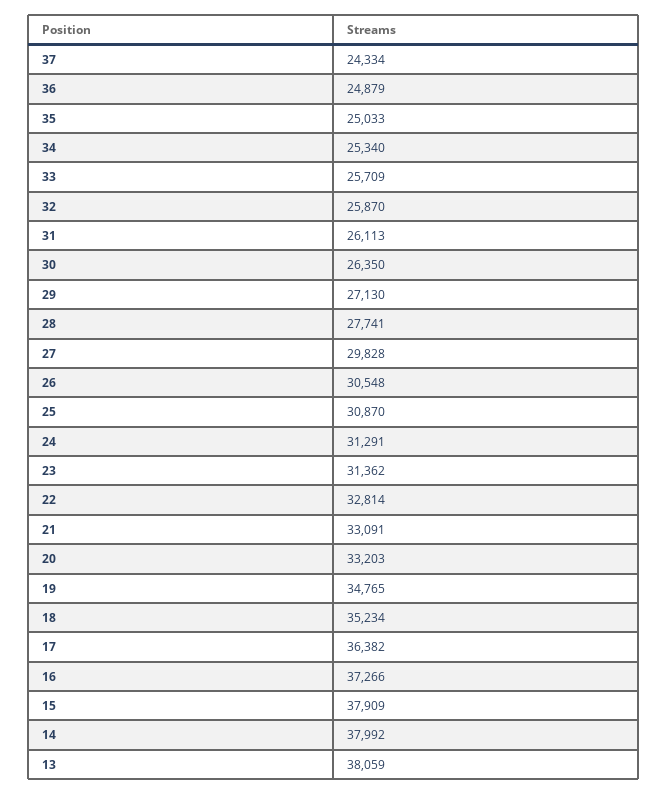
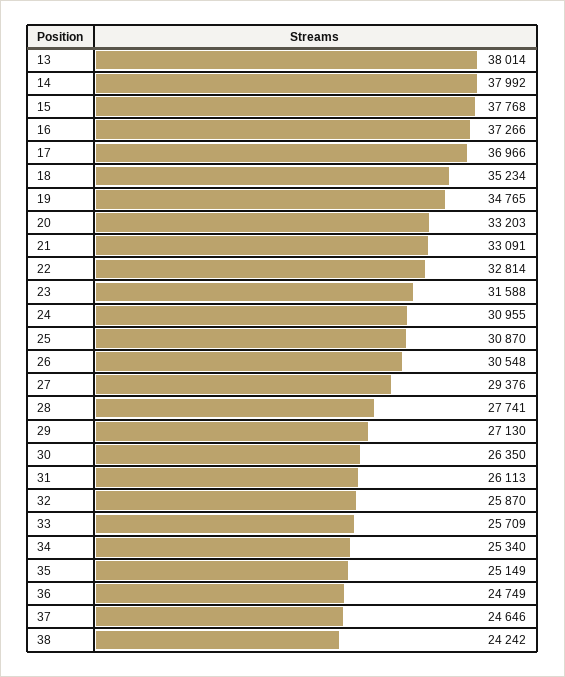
37: 24334 -> 24646
36: 24879 -> 24749
35: 25033 -> 25149
27: 29828 -> 29376
24: 31291 -> 30955
23: 31362 -> 31588
17: 36382 -> 36966
15: 37909 -> 37768
13: 38059 -> 38014
38: none -> 24242

